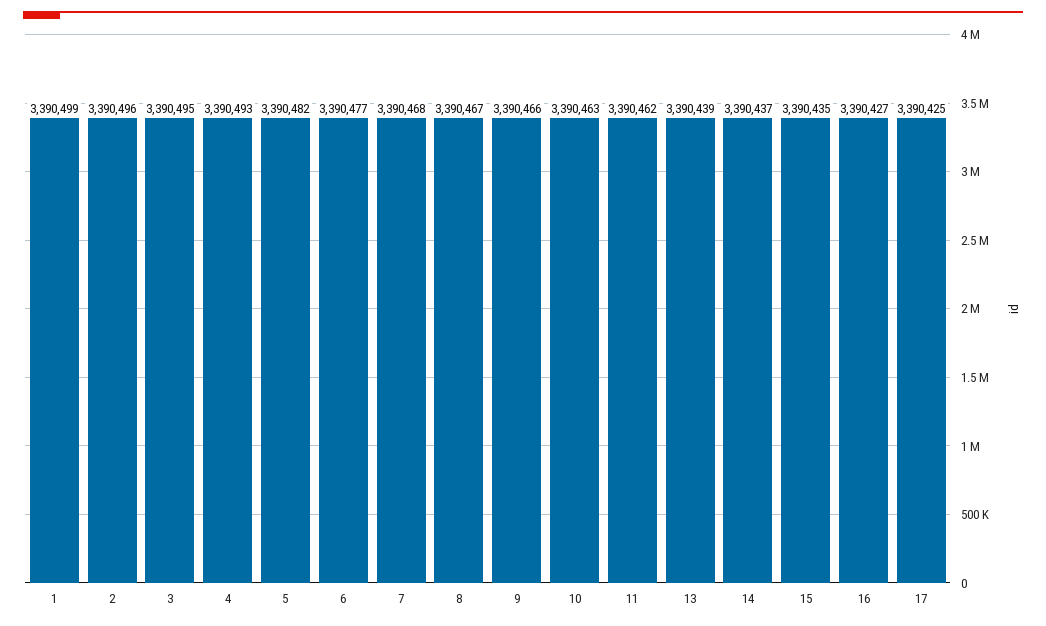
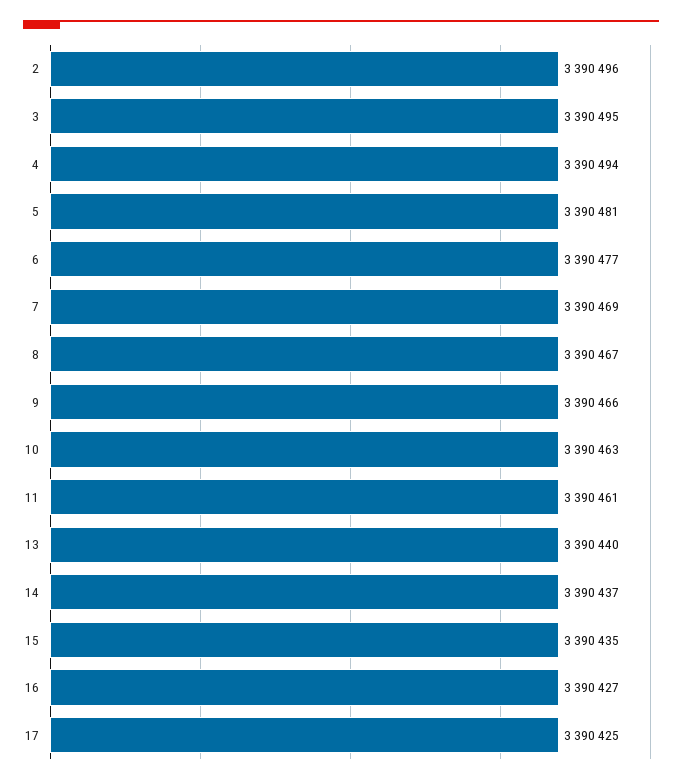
1: 3390499 -> none
4: 3390493 -> 3390494
5: 3390482 -> 3390481
7: 3390468 -> 3390469
11: 3390462 -> 3390461
13: 3390439 -> 3390440

